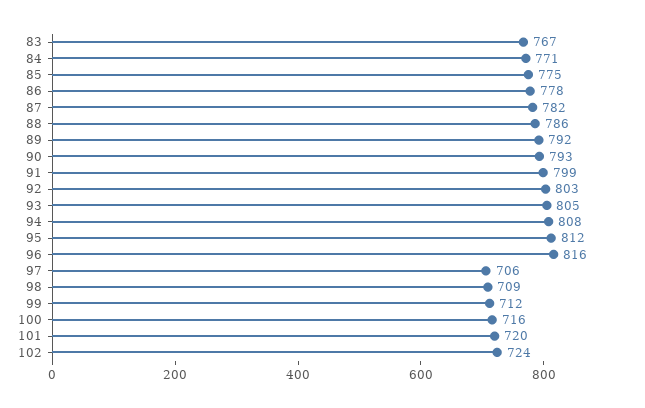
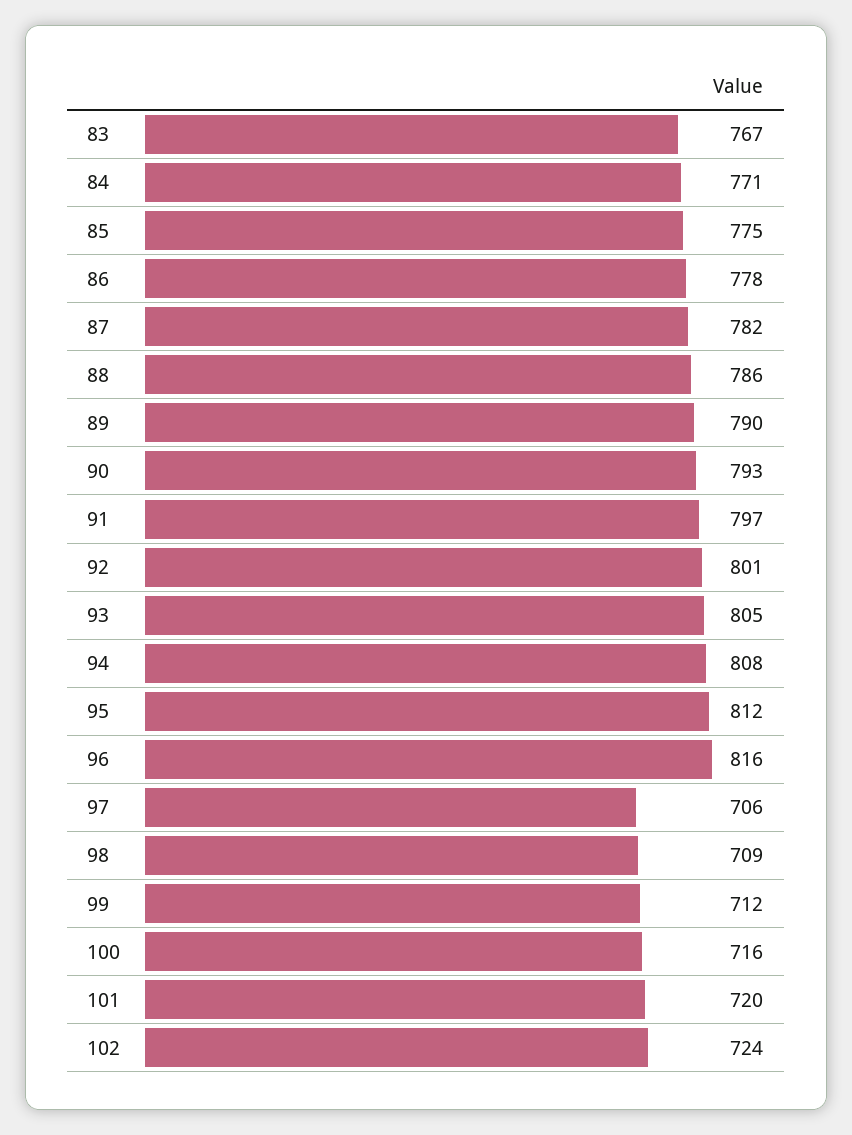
89: 792 -> 790
91: 799 -> 797
92: 803 -> 801

